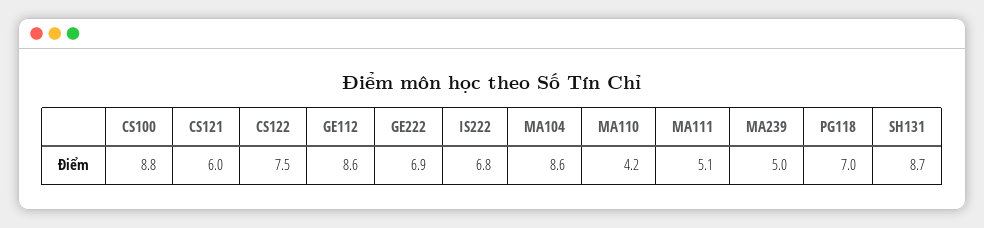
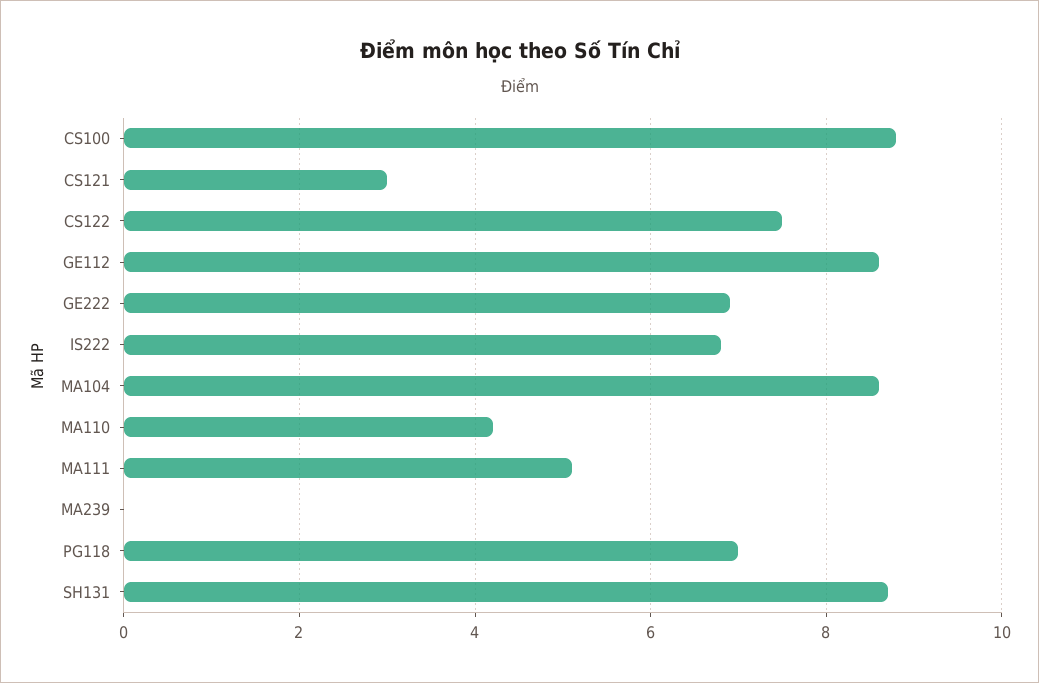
CS121: 6 -> 3
MA239: 5 -> 0

